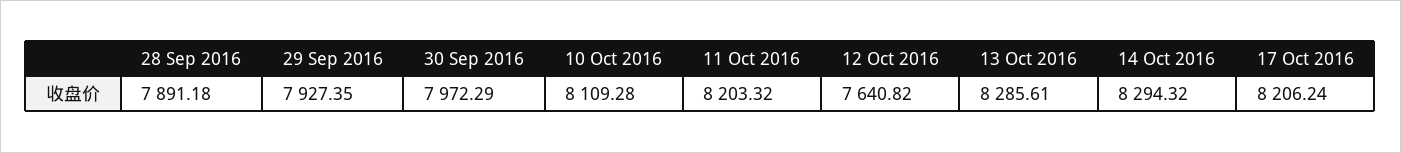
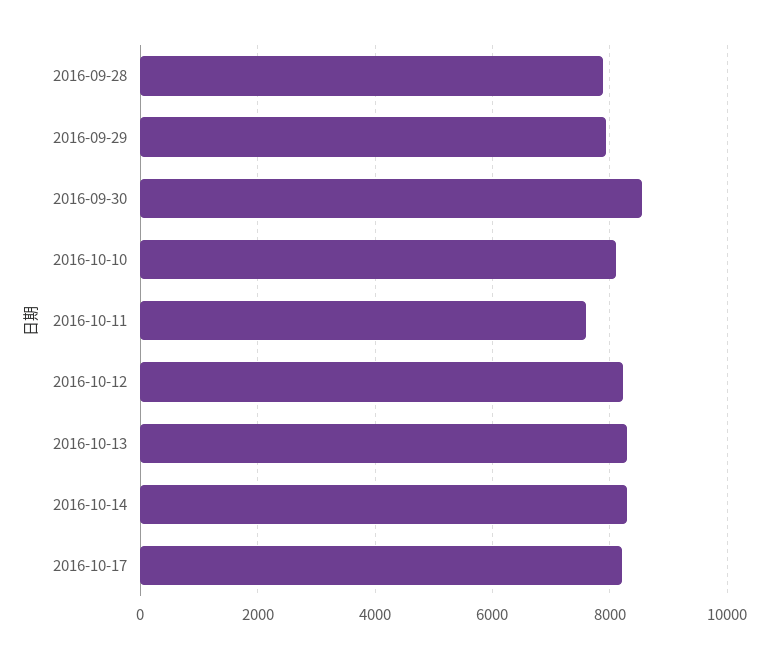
30 Sep 2016: 7972.29 -> 8600
11 Oct 2016: 8203.32 -> 7600
12 Oct 2016: 7640.82 -> 8200

